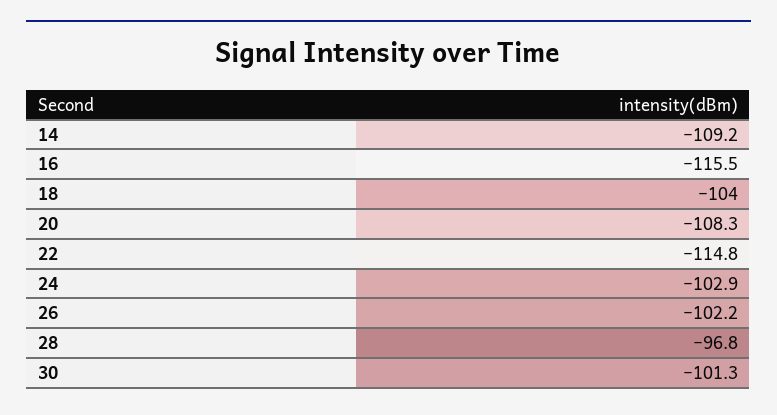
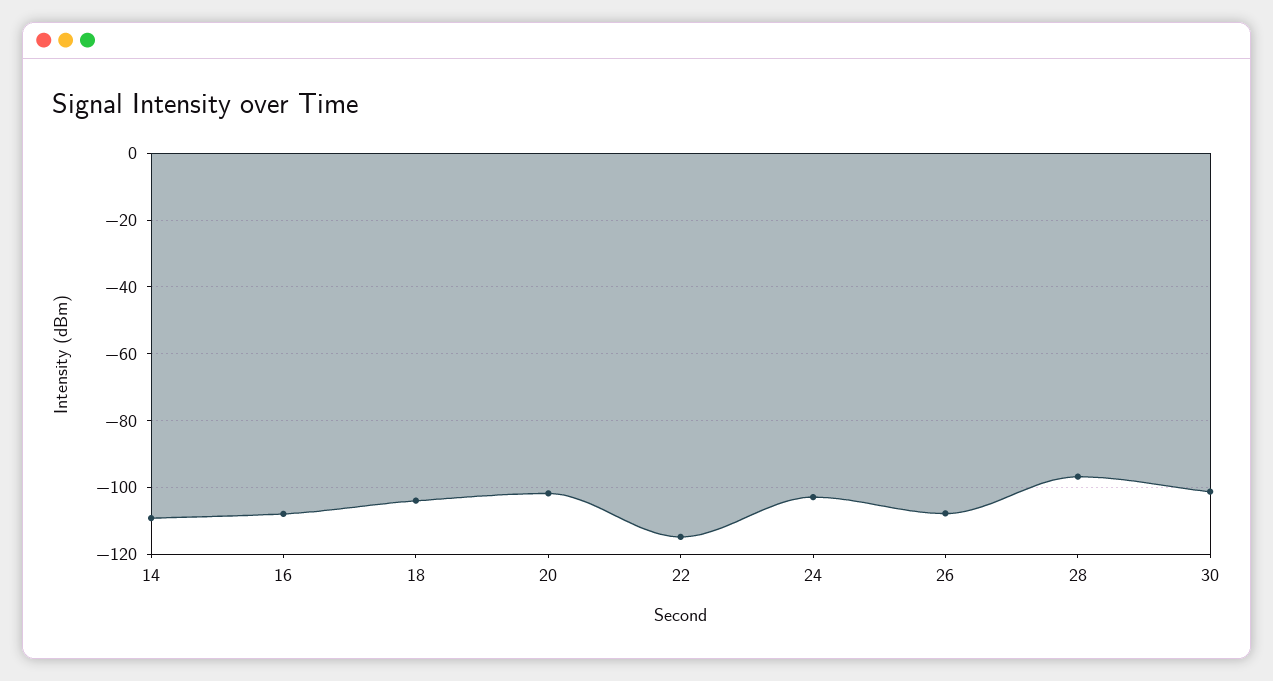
16: -115.5 -> -108
20: -108.3 -> -102
26: -102.2 -> -108

